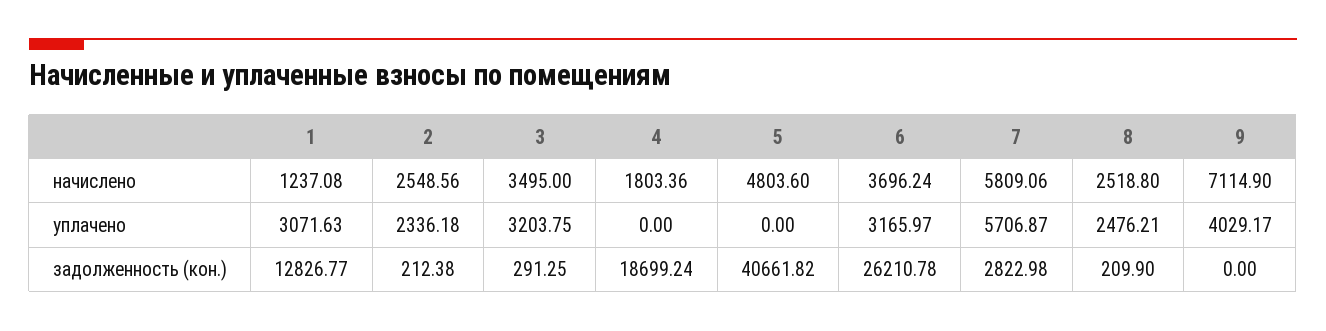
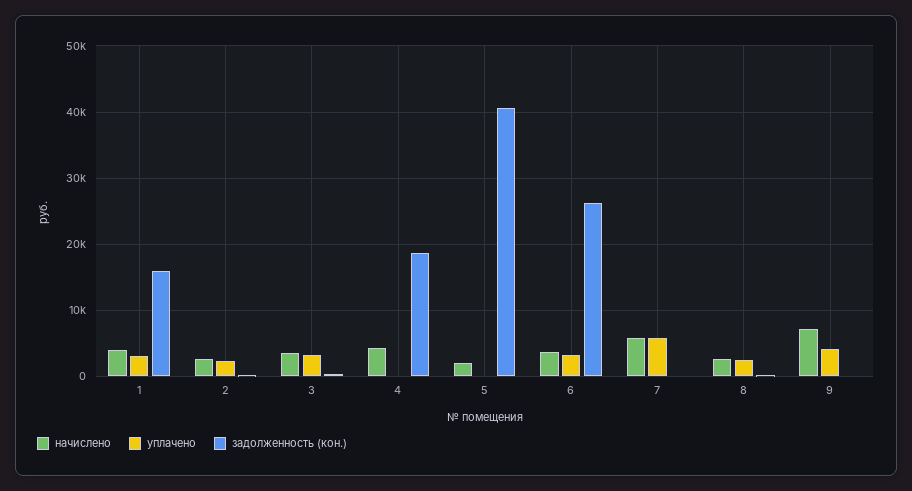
начислено, 1: 1237.08 -> 4000
начислено, 4: 1803.36 -> 4000
начислено, 5: 4803.6 -> 2000
задолженность (кон.), 1: 12826.77 -> 16000
задолженность (кон.), 7: 2822.98 -> 0

